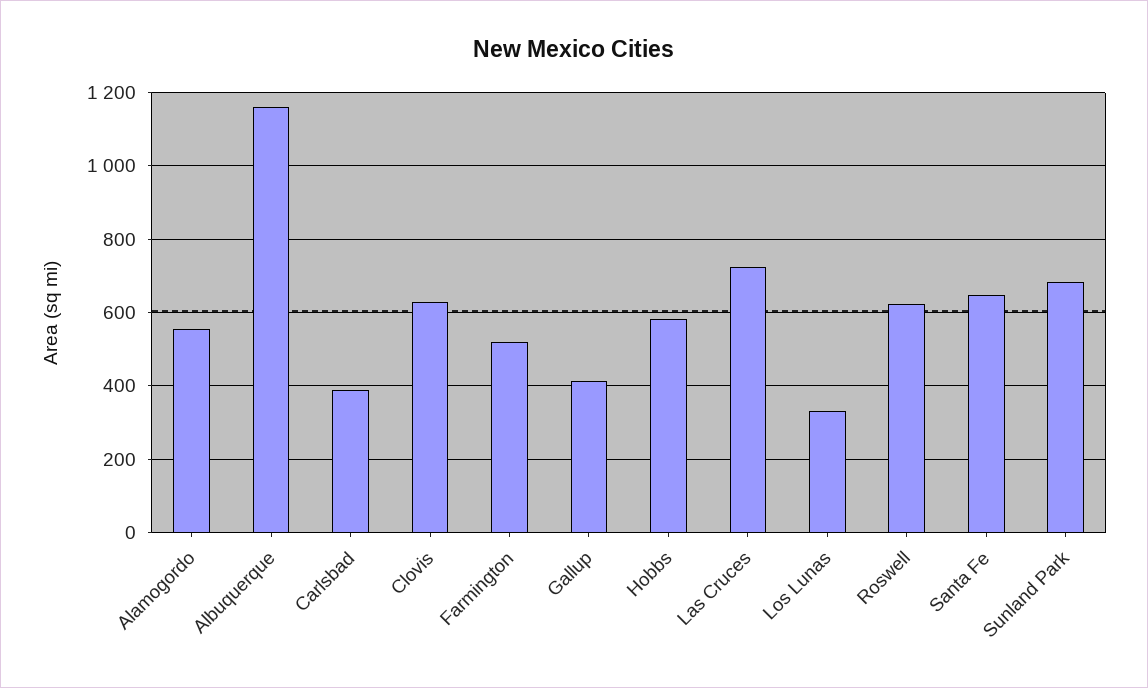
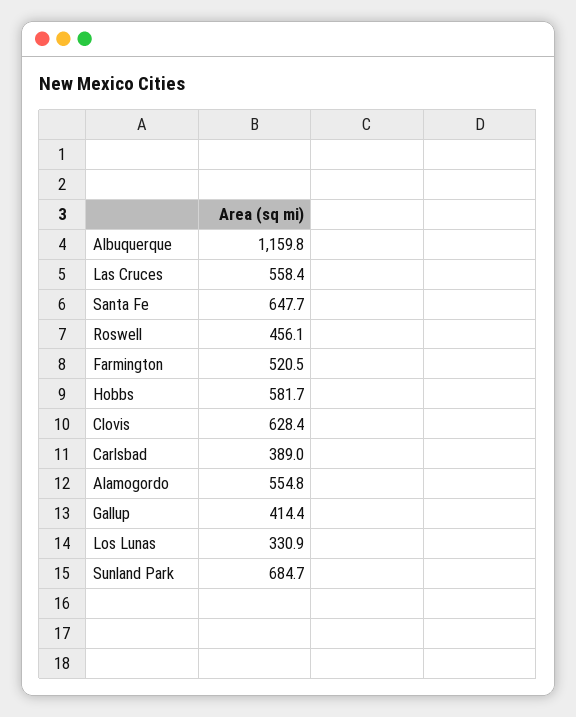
Las Cruces: 720 -> 558.4
Roswell: 620 -> 456.1

